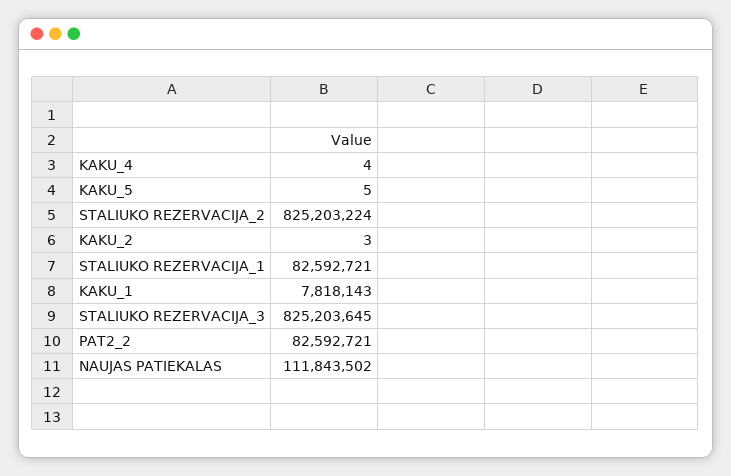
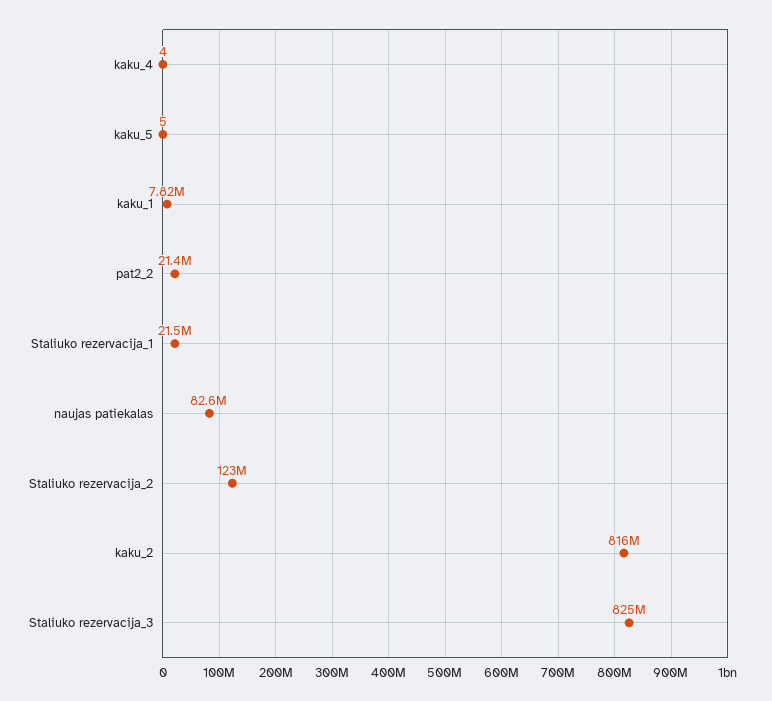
STALIUKO REZERVACIJA_2: 825203224 -> 123000000
KAKU_2: 3 -> 816000000
STALIUKO REZERVACIJA_1: 82592721 -> 21500000
PAT2_2: 82592721 -> 21400000
NAUJAS PATIEKALAS: 111843502 -> 82600000

